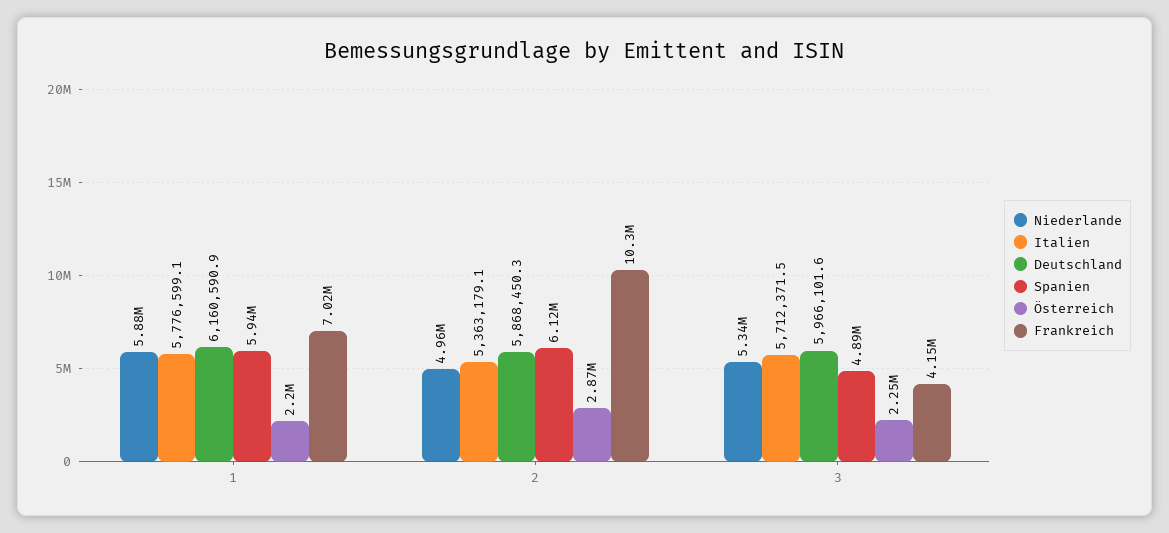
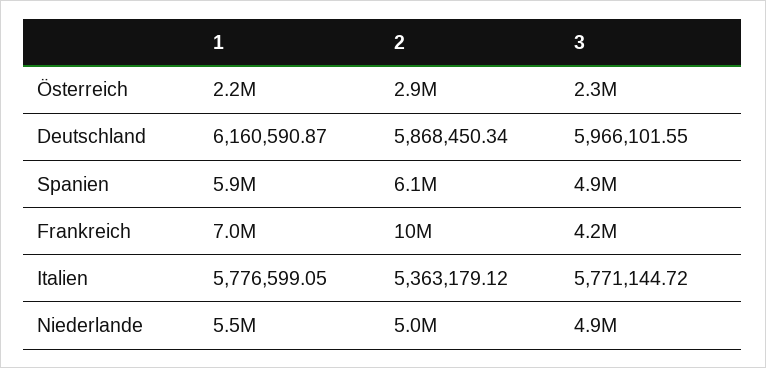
Niederlande, 1: 5880000 -> 5500000
Niederlande, 3: 5340000 -> 4900000
Italien, 3: 5712371.5 -> 5771144.72

